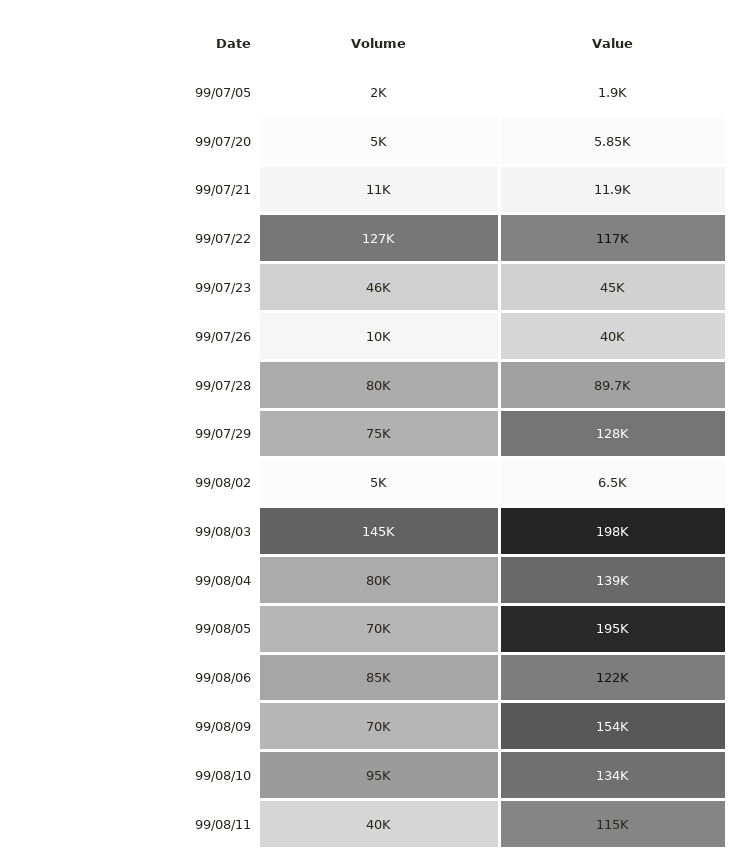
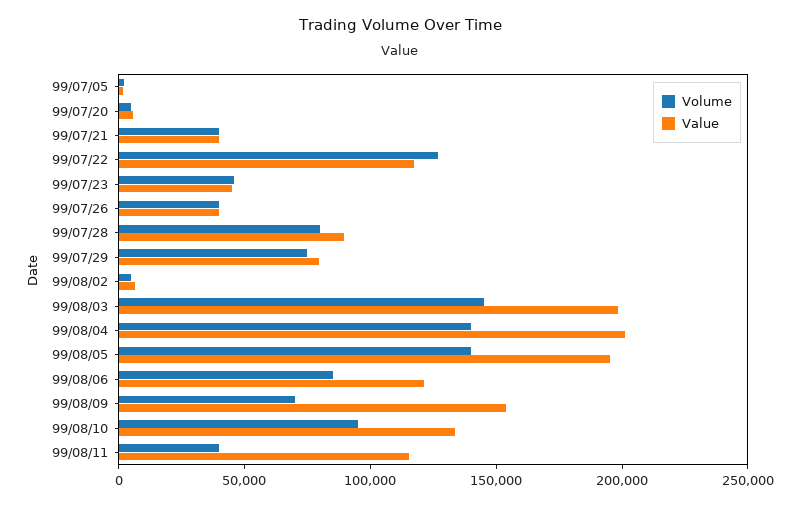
Volume, 99/07/21: 11000 -> 40000
Value, 99/07/21: 11900 -> 40000
Volume, 99/07/26: 10000 -> 40000
Value, 99/07/29: 128000 -> 80000
Volume, 99/08/04: 80000 -> 140000
Value, 99/08/04: 139000 -> 200000
Volume, 99/08/05: 70000 -> 140000

